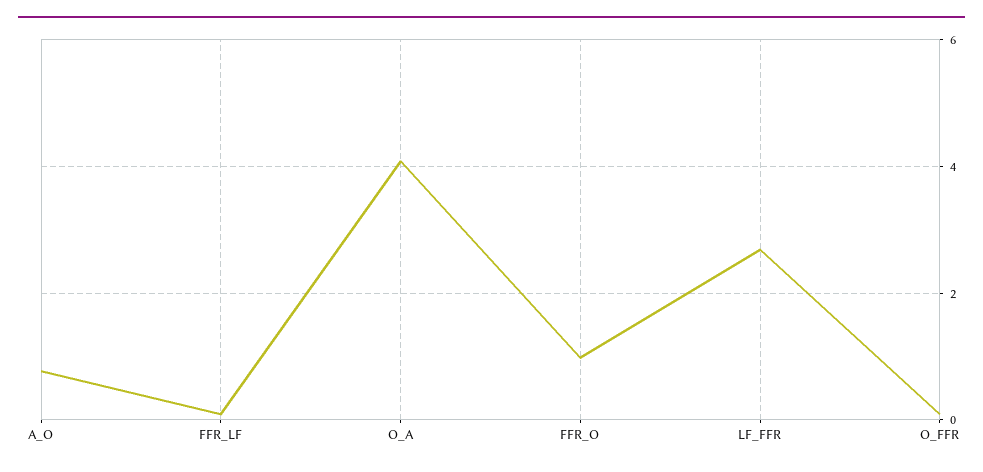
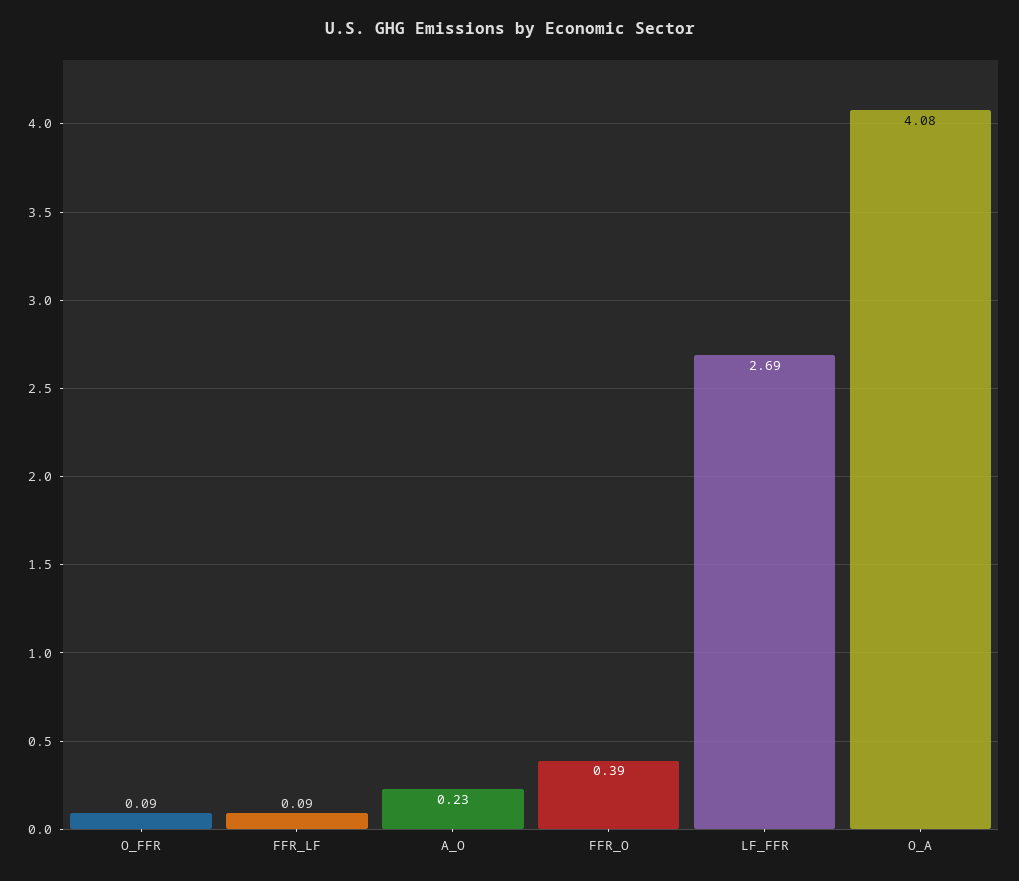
A_O: 0.8 -> 0.23
FFR_O: 1 -> 0.39

